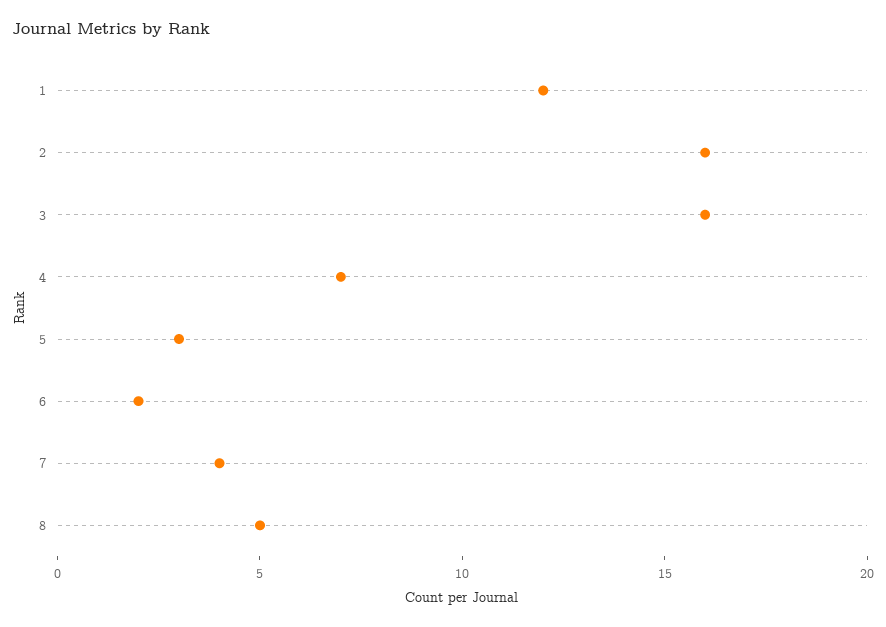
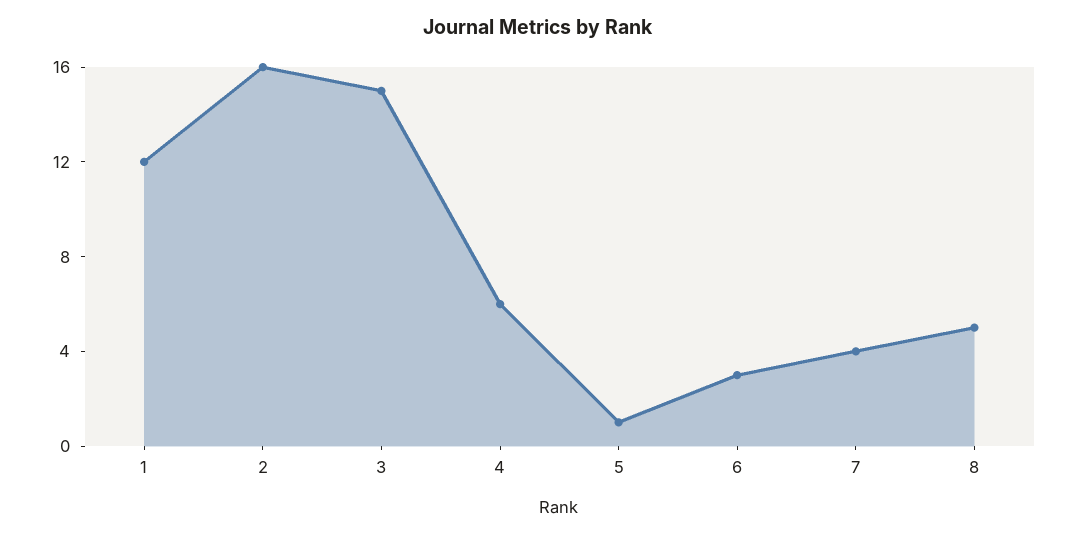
3: 16 -> 15
4: 7 -> 6
5: 3 -> 1
6: 2 -> 3

